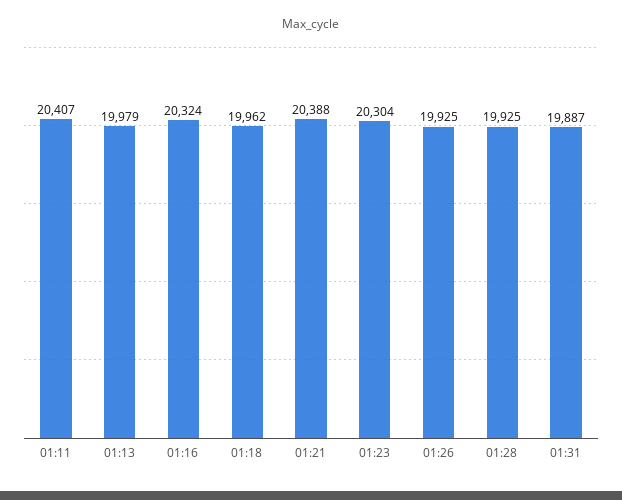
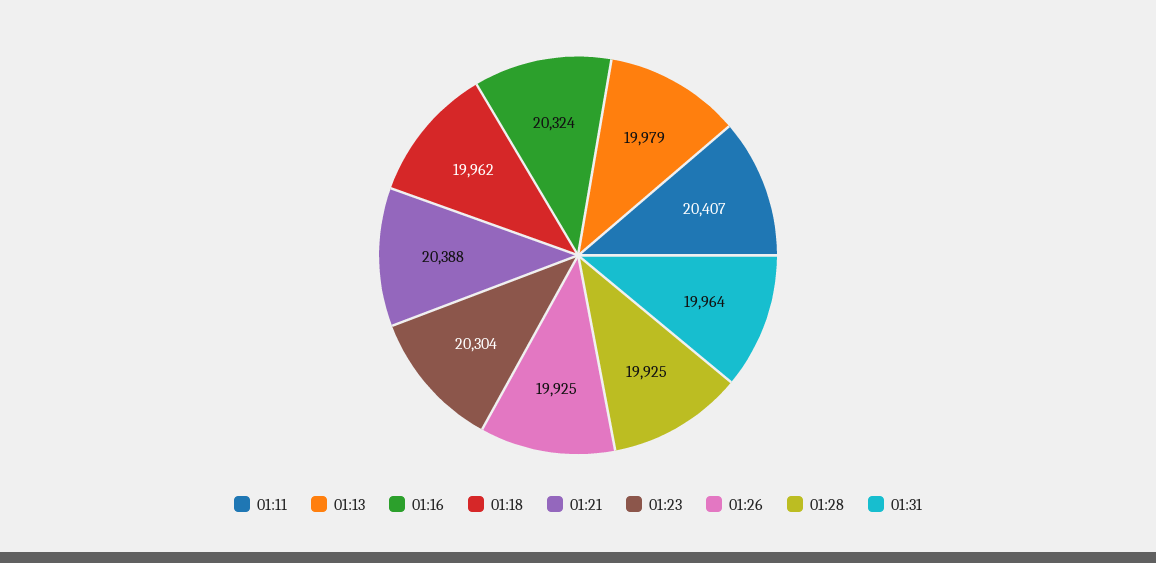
01:31: 19887 -> 19964

